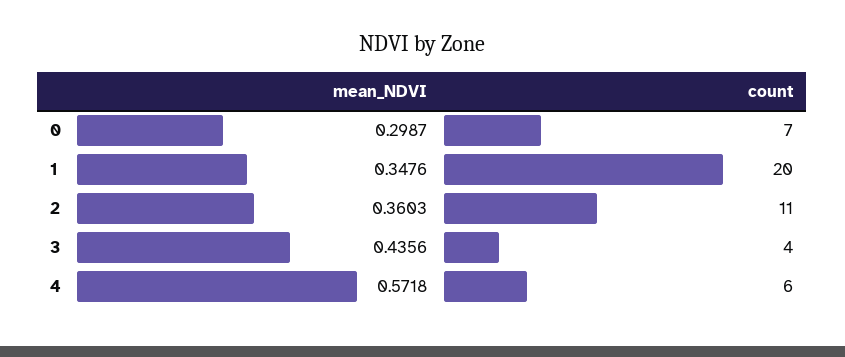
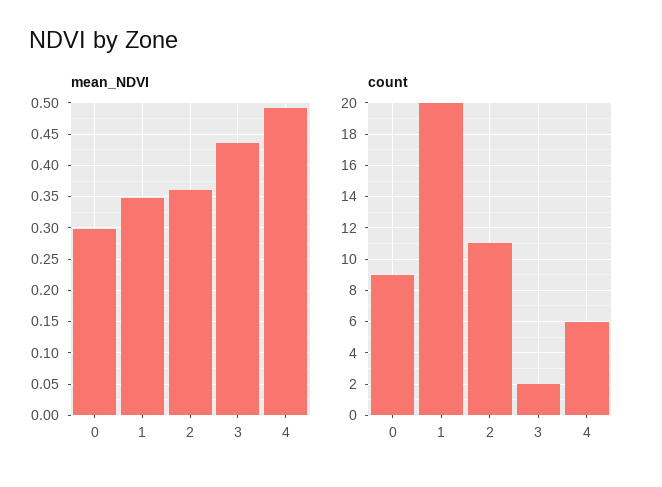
count, 0: 7 -> 9
count, 3: 4 -> 2
mean_NDVI, 4: 0.5718 -> 0.49

